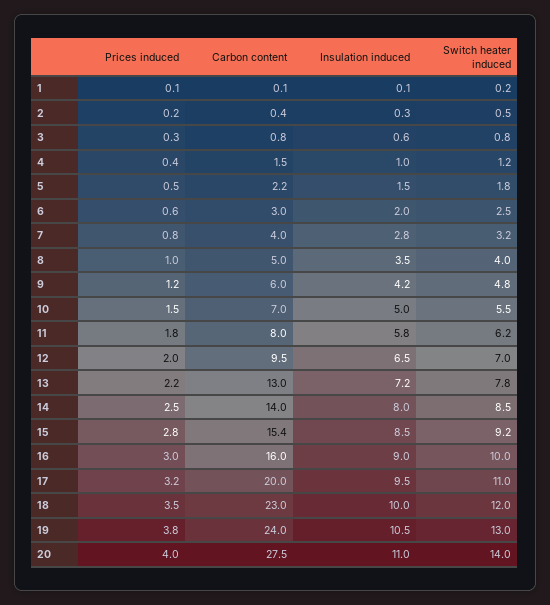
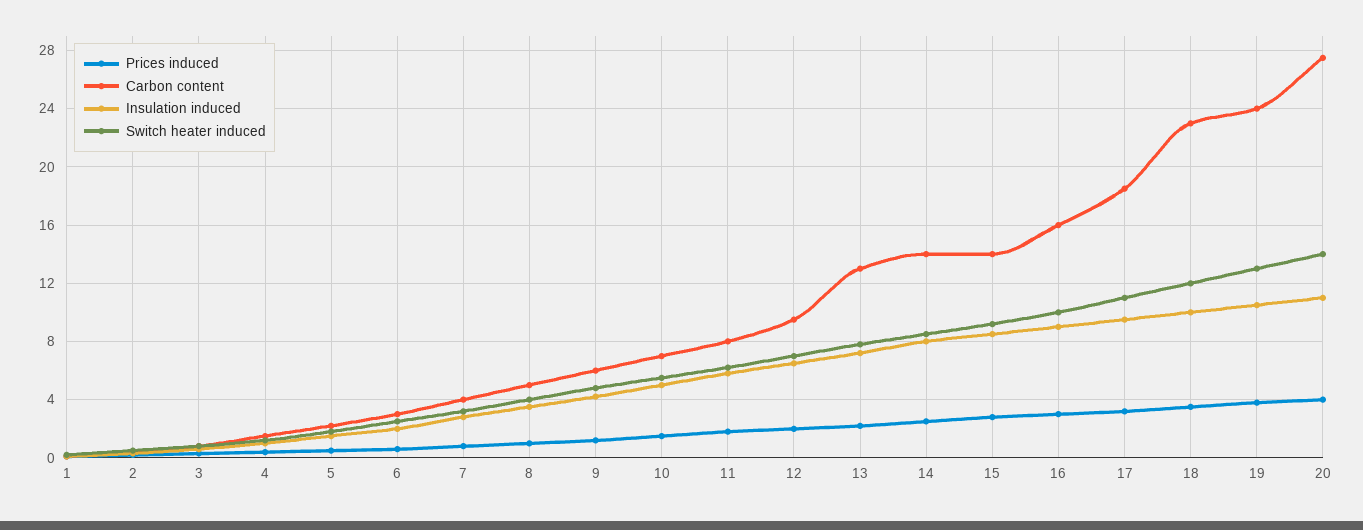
Carbon content, 15: 15.4 -> 14
Carbon content, 17: 20 -> 18.5

